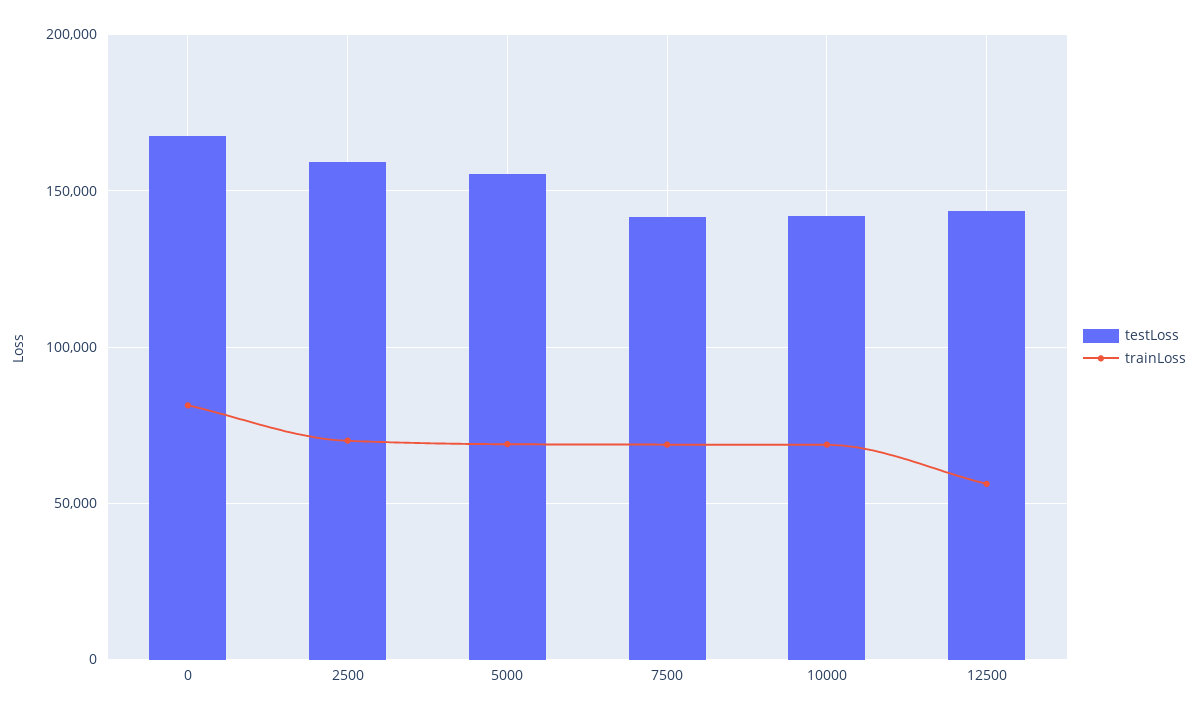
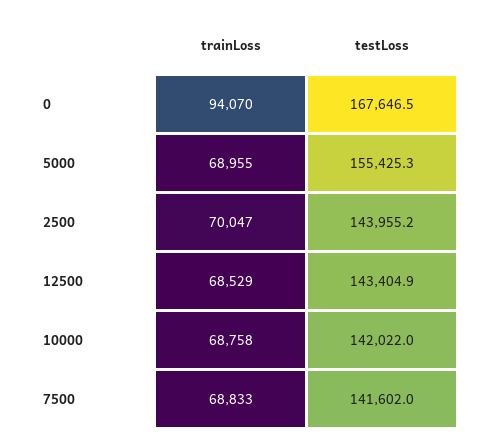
trainLoss, 0: 80000 -> 94070
testLoss, 2500: 160000 -> 143955.2
trainLoss, 12500: 55000 -> 68529

